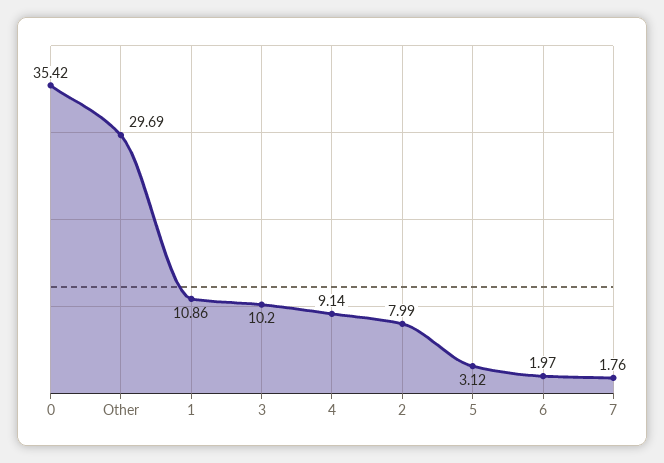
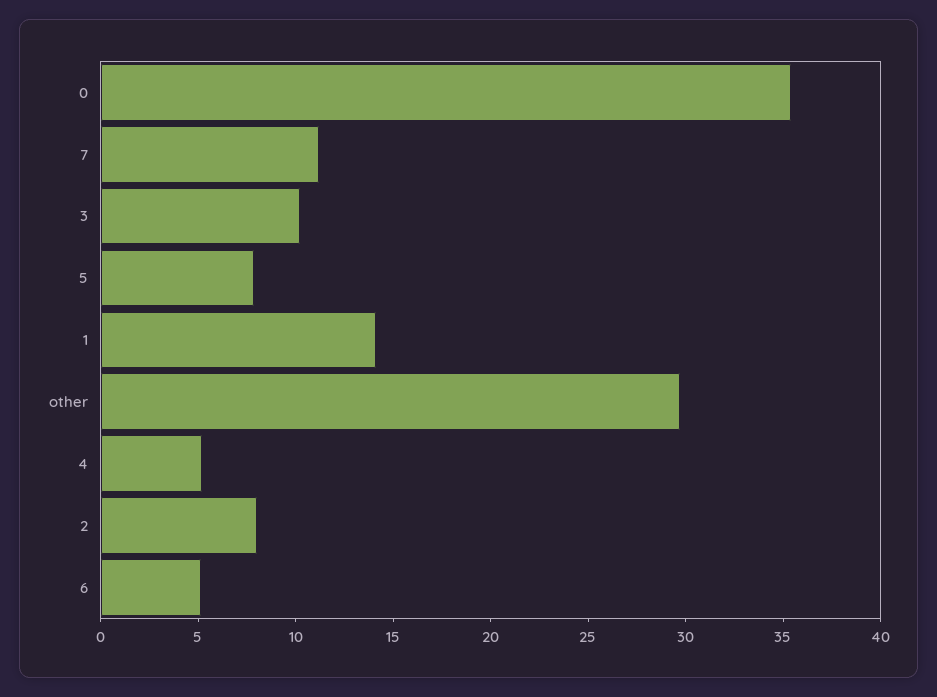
1: 10.86 -> 14
4: 9.14 -> 5
5: 3.12 -> 8
6: 1.97 -> 5
7: 1.76 -> 11

